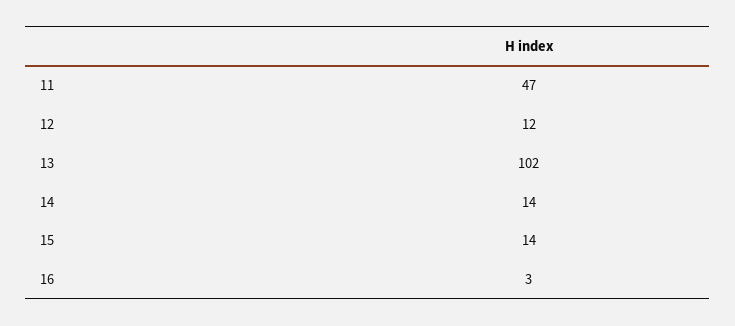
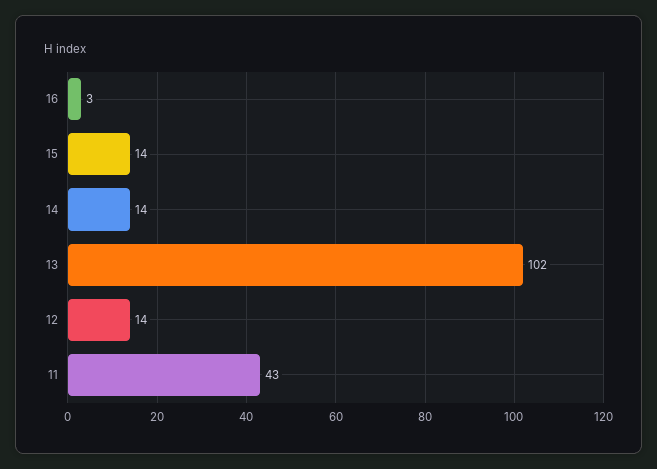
11: 47 -> 43
12: 12 -> 14

